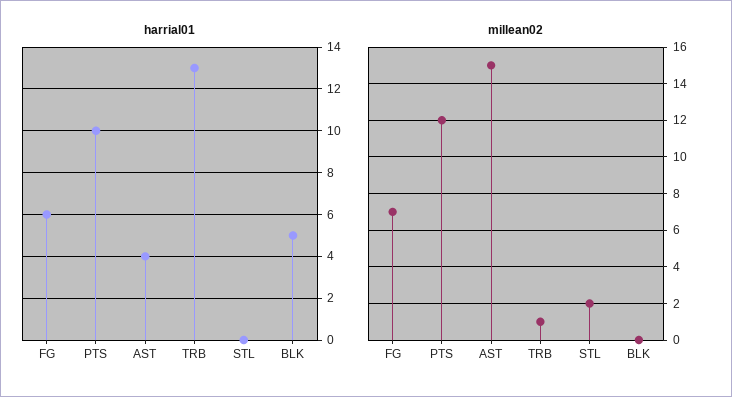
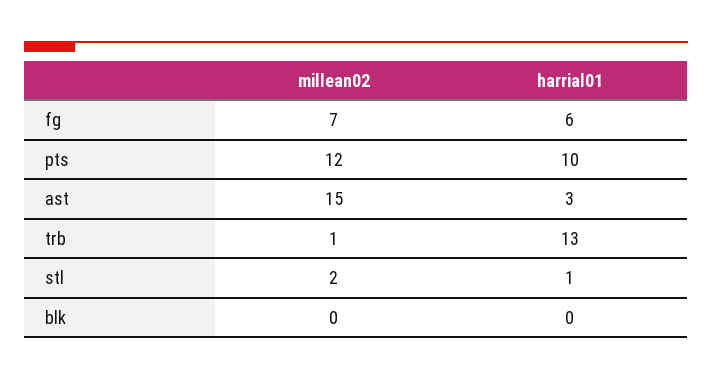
harrial01, AST: 4 -> 3
harrial01, STL: 0 -> 1
harrial01, BLK: 5 -> 0

